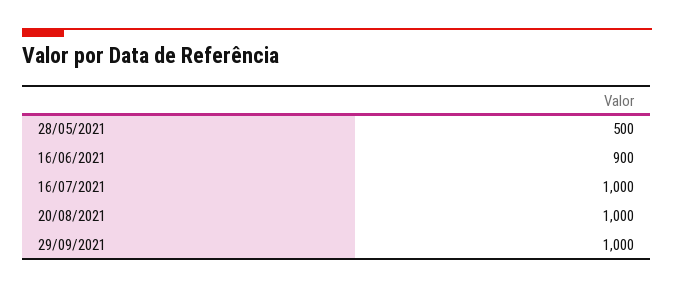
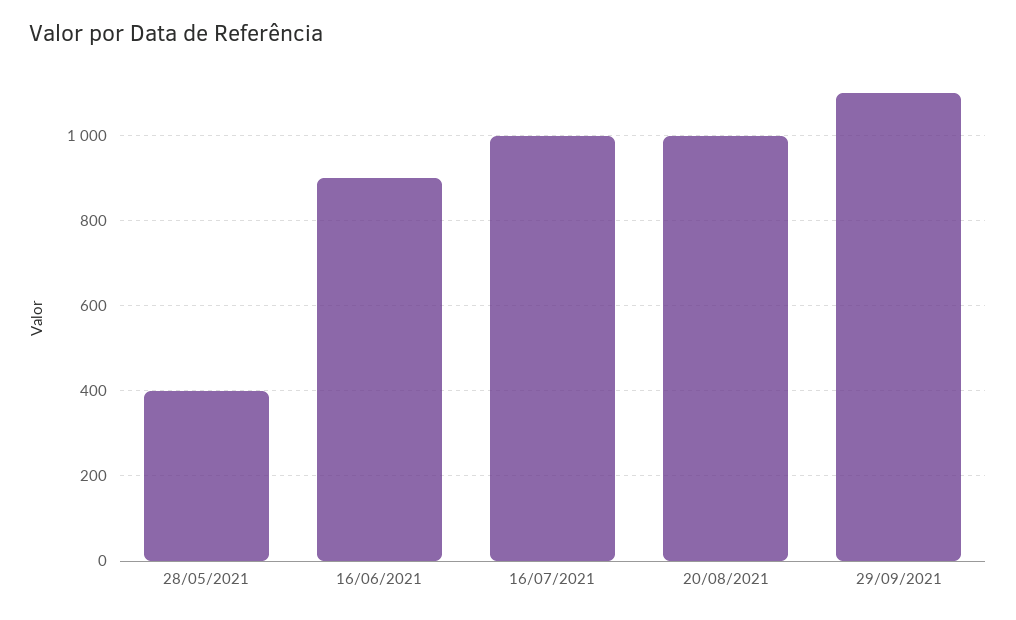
28/05/2021: 500 -> 400
29/09/2021: 1000 -> 1100

